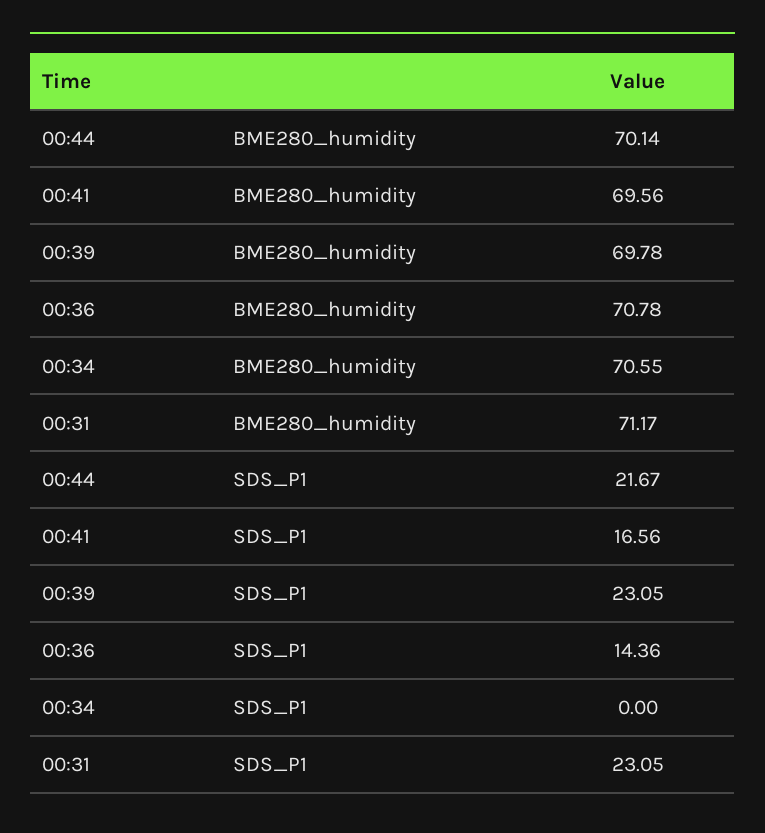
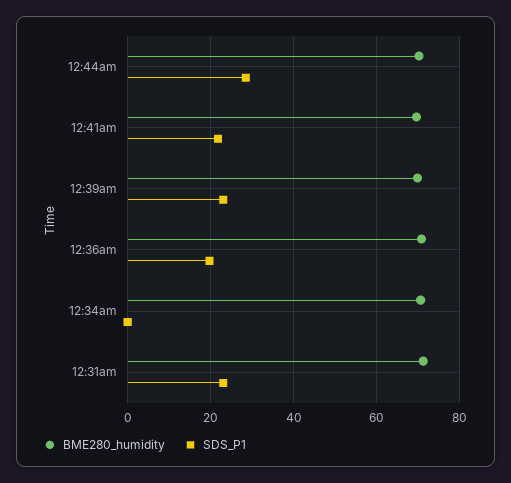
SDS_P1, 00:44: 21.67 -> 28
SDS_P1, 00:41: 16.56 -> 22
SDS_P1, 00:36: 14.36 -> 20

